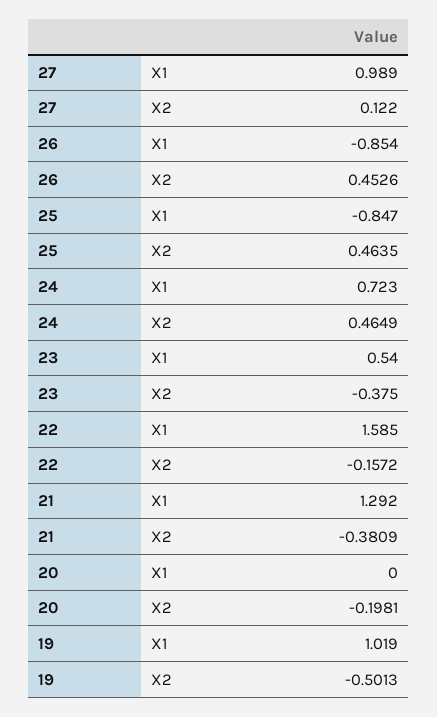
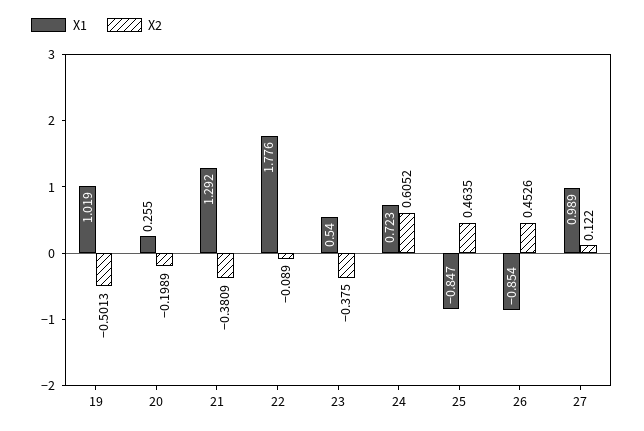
X2, 24: 0.4649 -> 0.6052
X1, 22: 1.585 -> 1.776
X2, 22: -0.1572 -> -0.089
X1, 20: 0 -> 0.255
X2, 20: -0.1981 -> -0.1989

